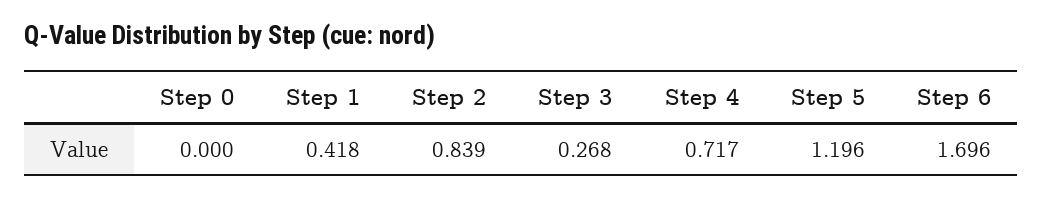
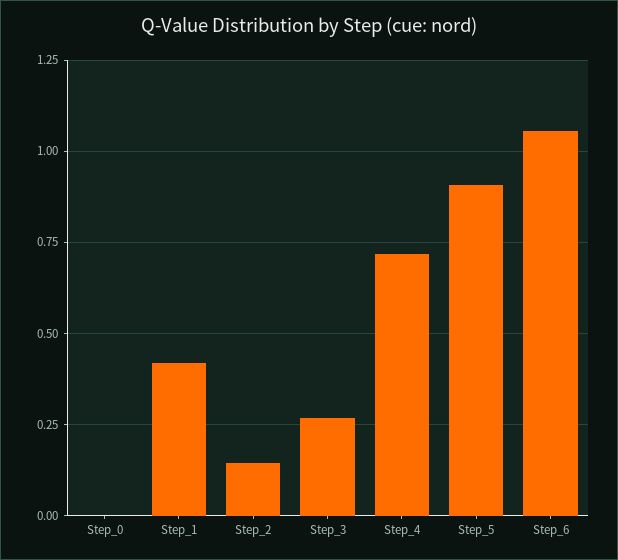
Step 2: 0.839 -> 0.15
Step 5: 1.196 -> 0.9
Step 6: 1.696 -> 1.05

